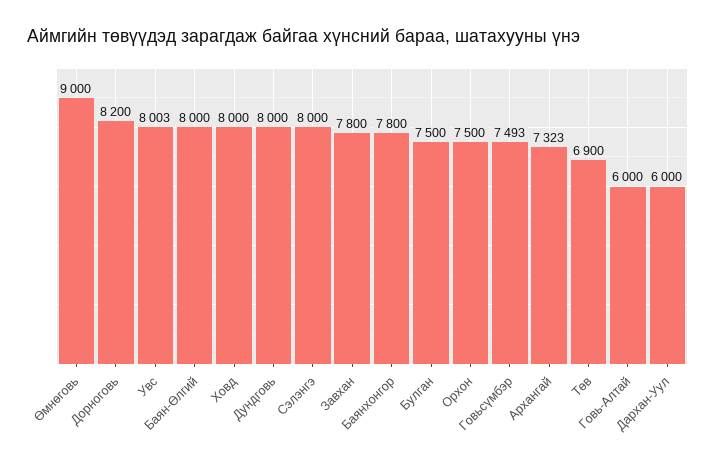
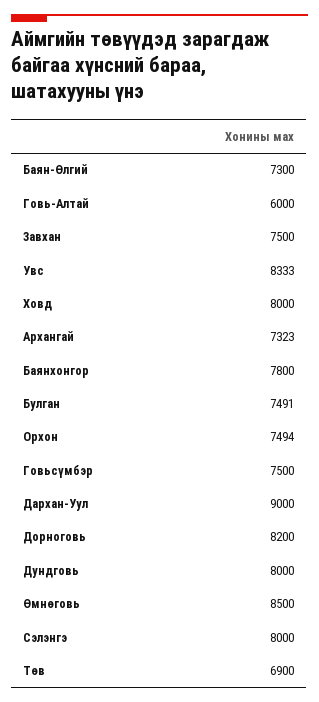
Өмнөговь: 9000 -> 8500
Увс: 8003 -> 8333
Баян-Өлгий: 8000 -> 7300
Завхан: 7800 -> 7500
Булган: 7500 -> 7491
Орхон: 7500 -> 7494
Говьсүмбэр: 7493 -> 7500
Дархан-Уул: 6000 -> 9000

